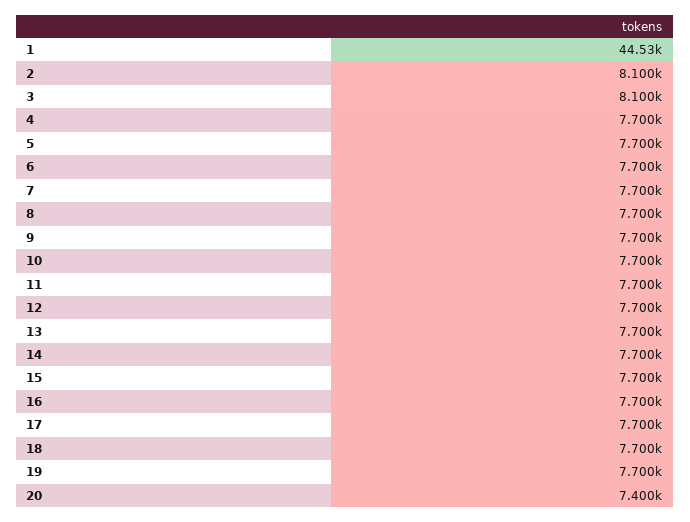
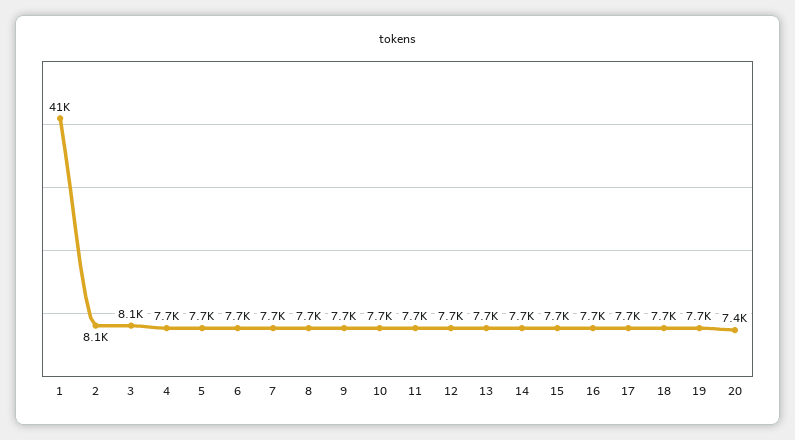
1: 44530 -> 41000

